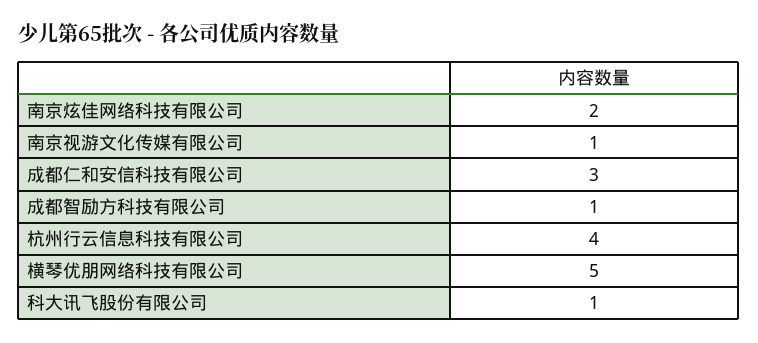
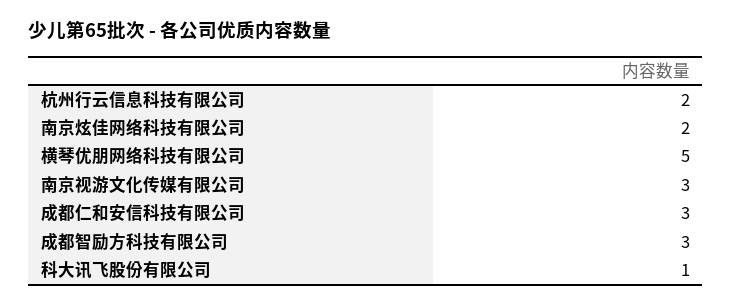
南京视游文化传媒有限公司: 1 -> 3
成都智励方科技有限公司: 1 -> 3
杭州行云信息科技有限公司: 4 -> 2

